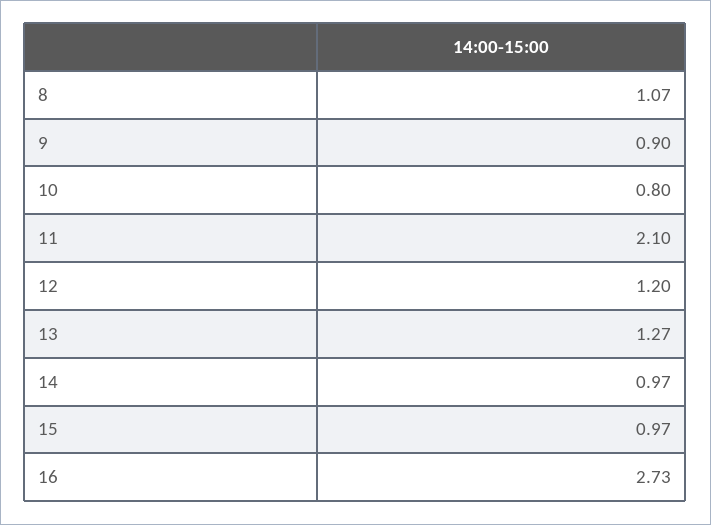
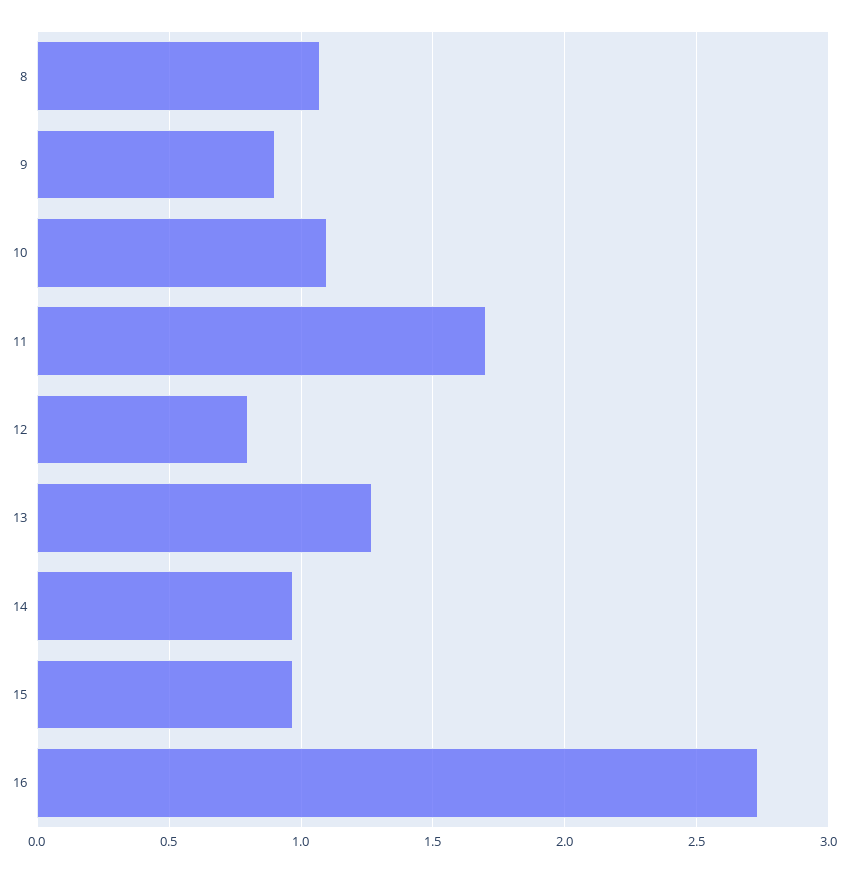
10: 0.8 -> 1.1
11: 2.1 -> 1.7
12: 1.2 -> 0.8

